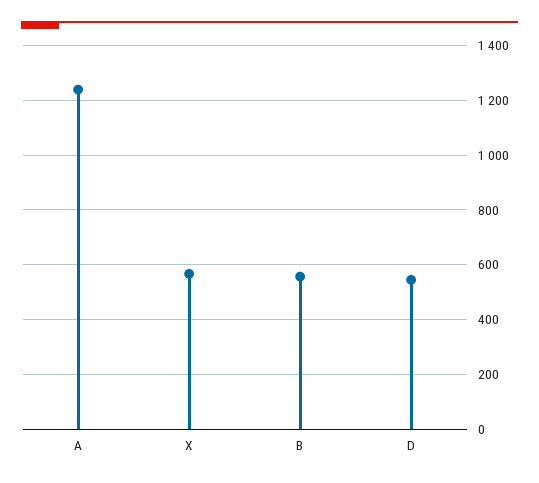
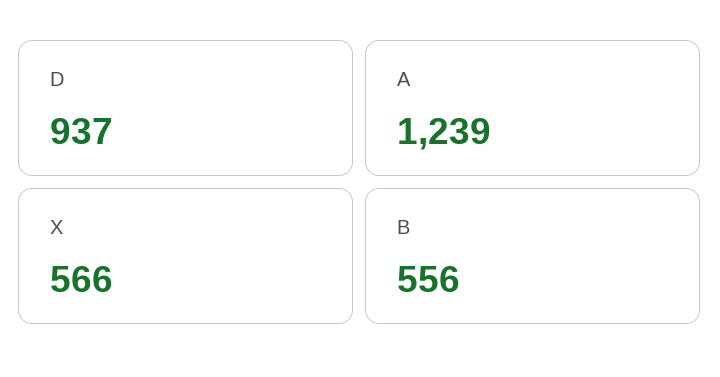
D: 550 -> 937

